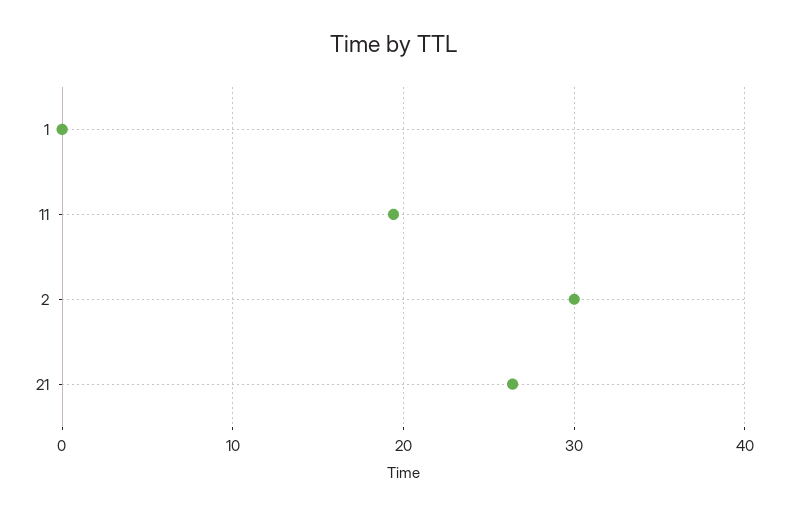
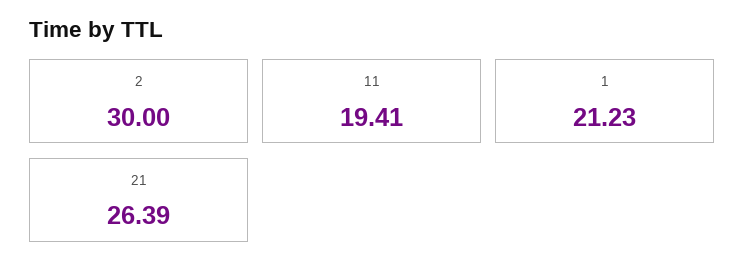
1: 0 -> 21.23

